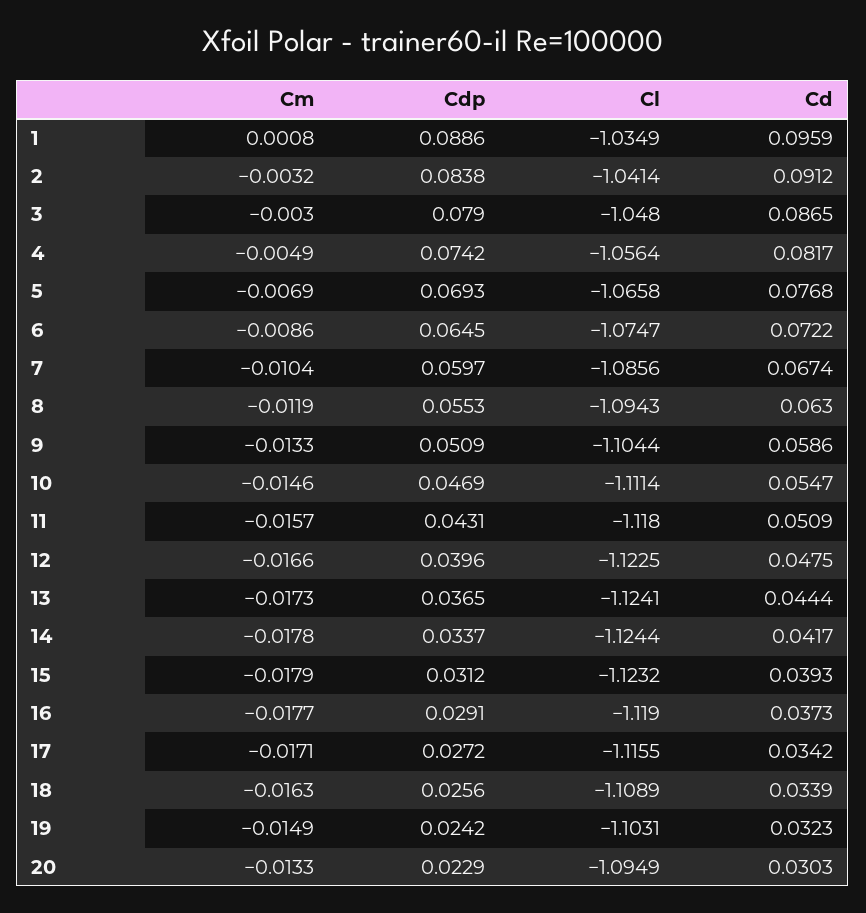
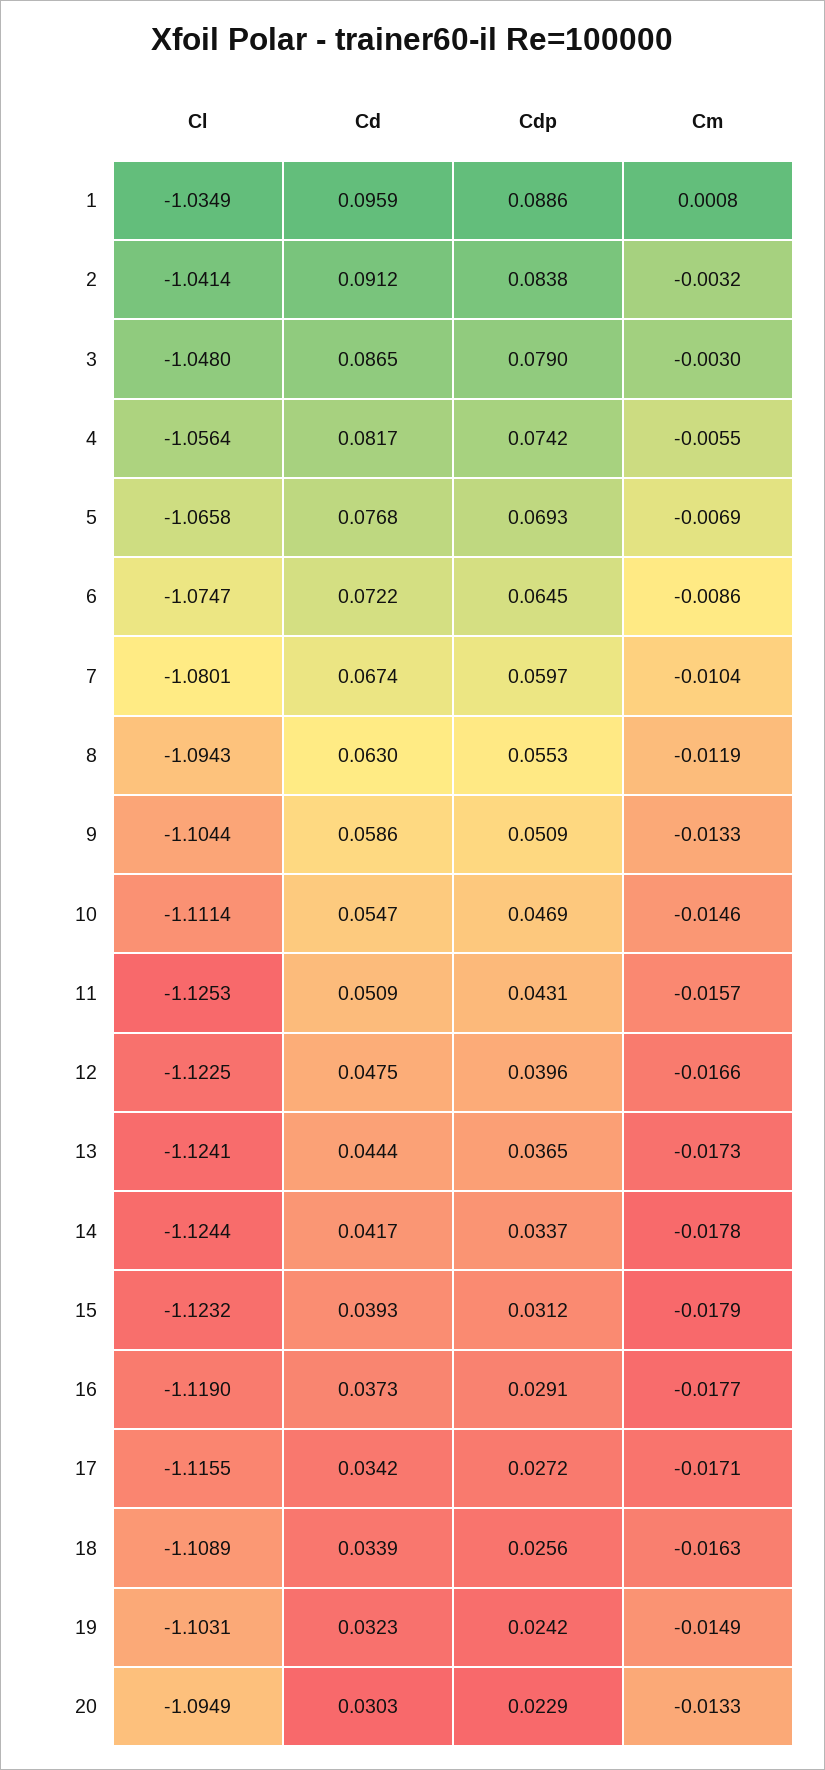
Cm, 4: -0.0049 -> -0.0055
Cl, 7: -1.0856 -> -1.0801
Cl, 11: -1.118 -> -1.1253

